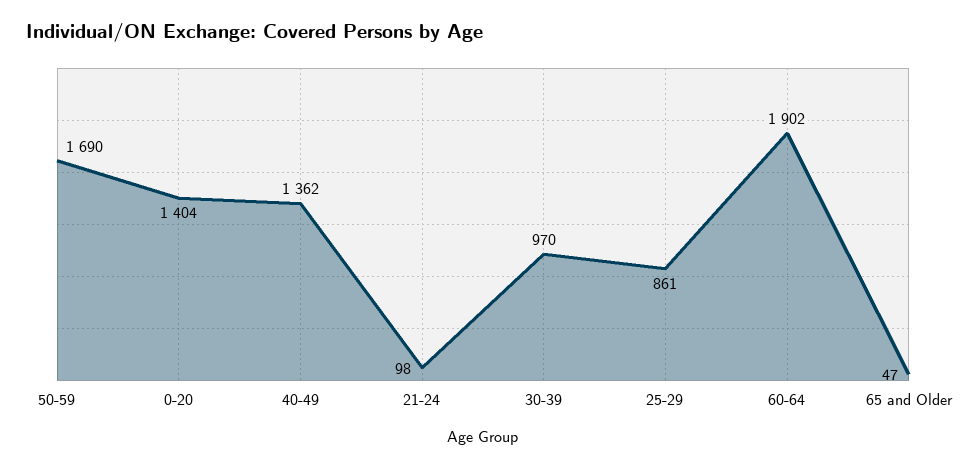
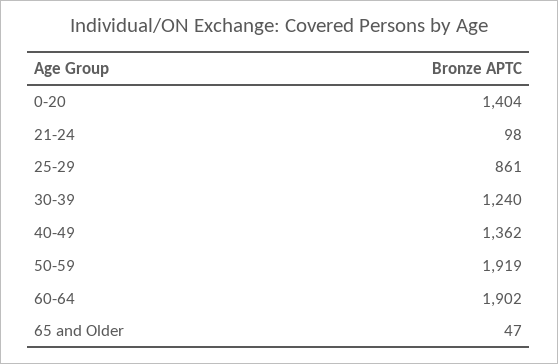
50-59: 1690 -> 1919
30-39: 970 -> 1240

